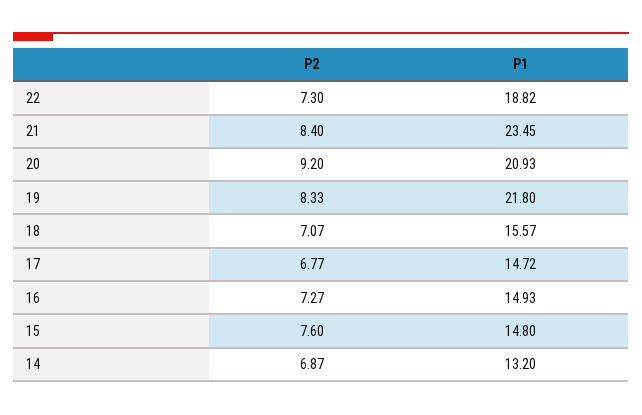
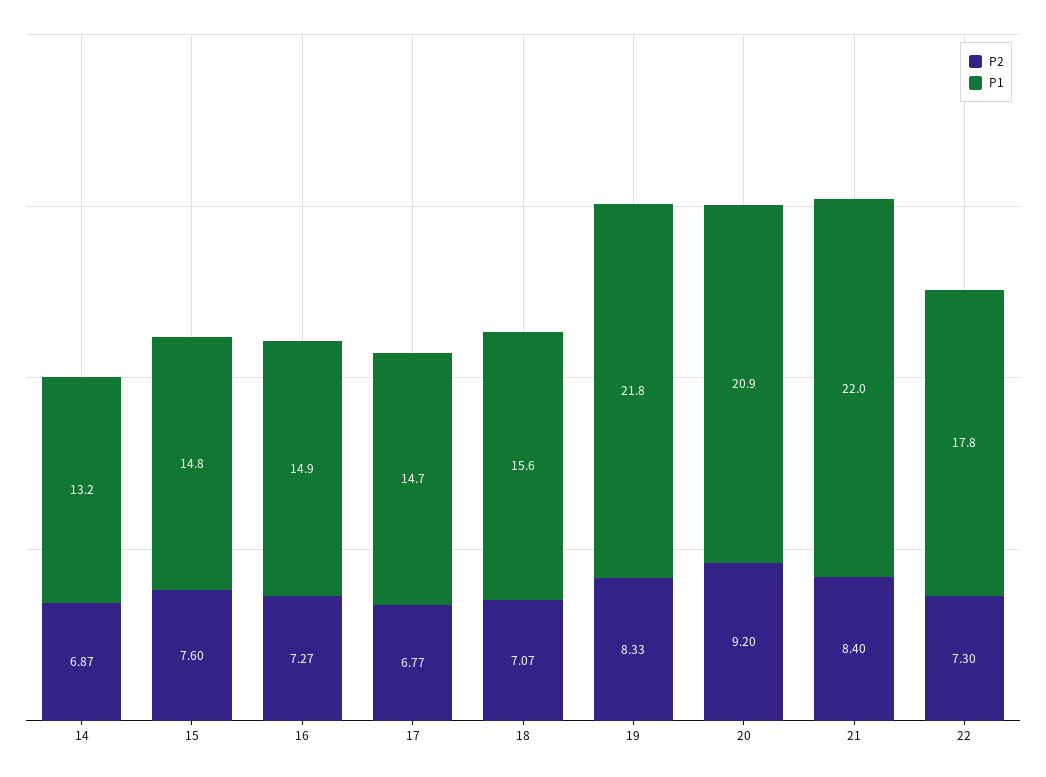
P1, 22: 18.82 -> 17.8
P1, 21: 23.45 -> 22

